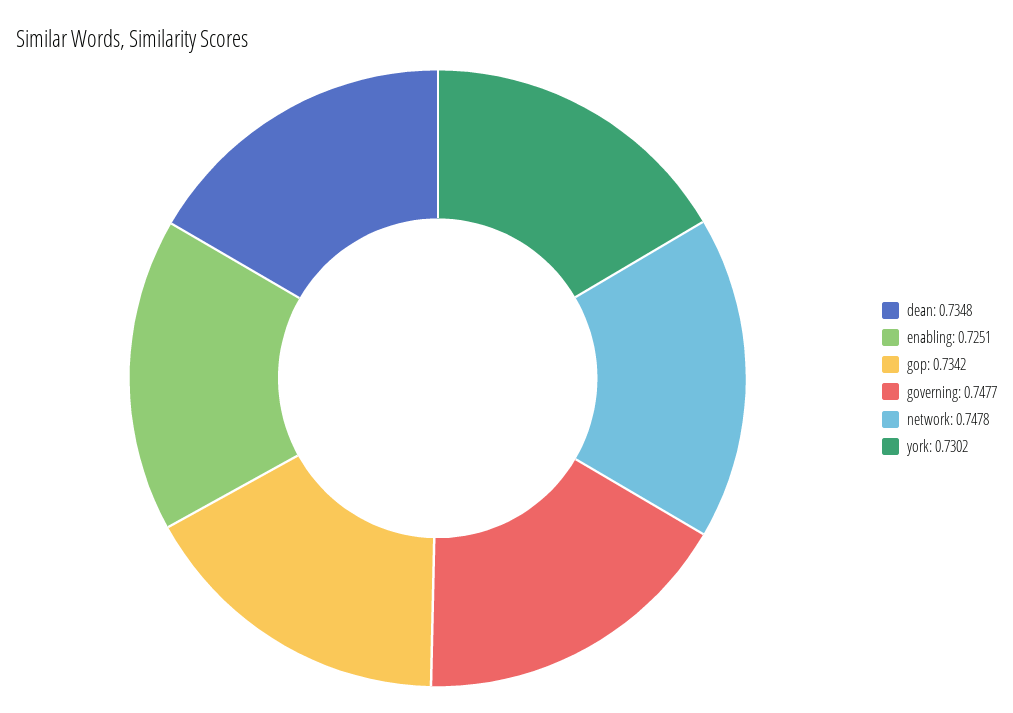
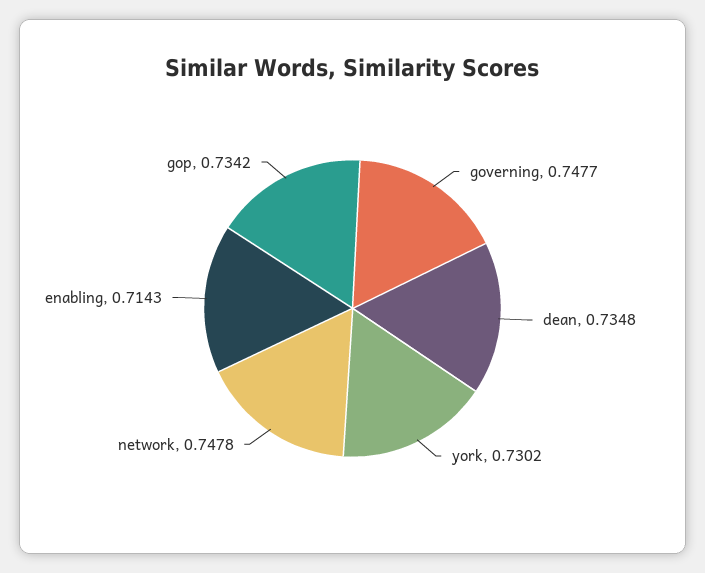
enabling: 0.7251 -> 0.7143

